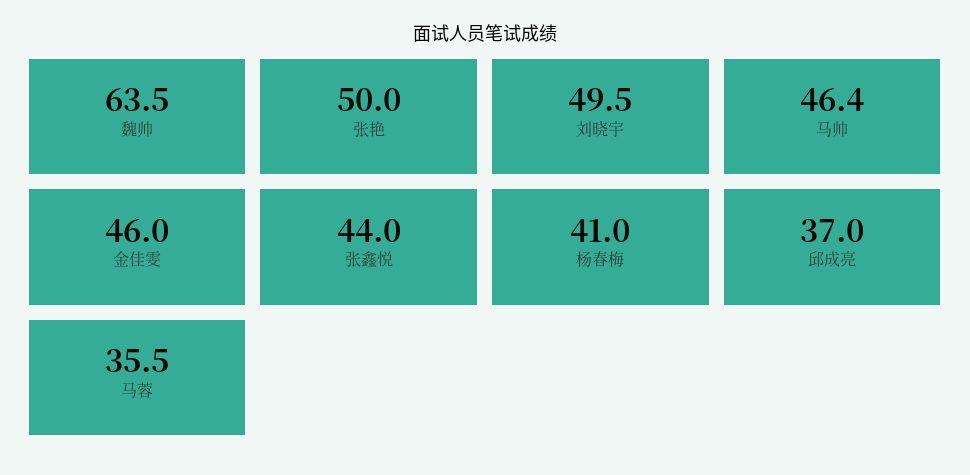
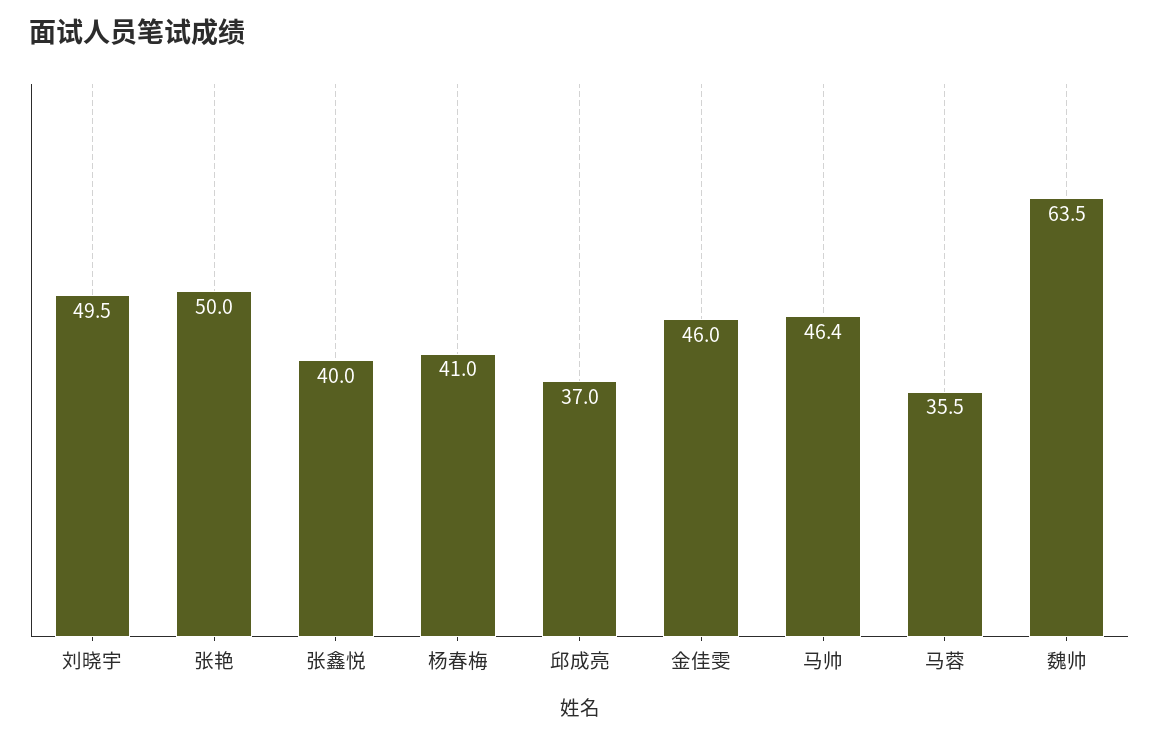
张鑫悦: 44 -> 40

